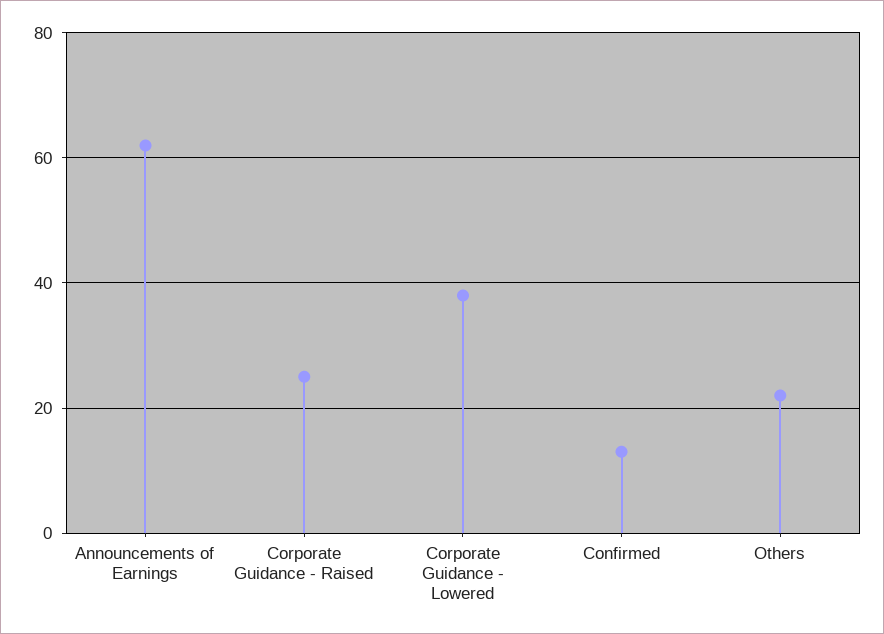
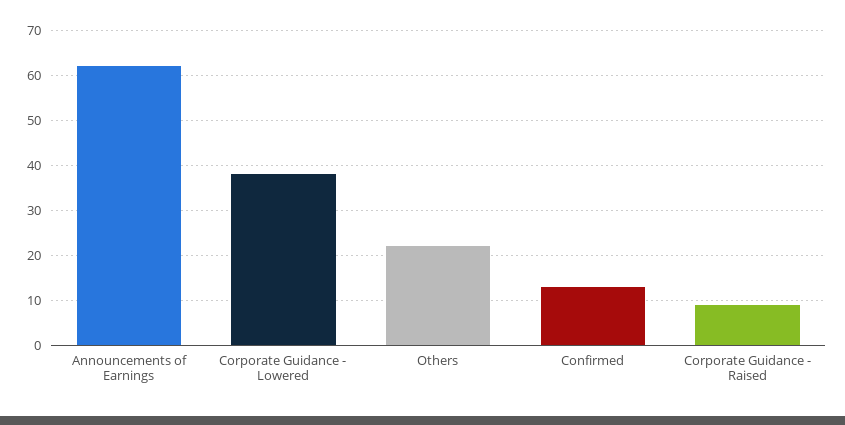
Corporate Guidance - Raised: 25 -> 10

